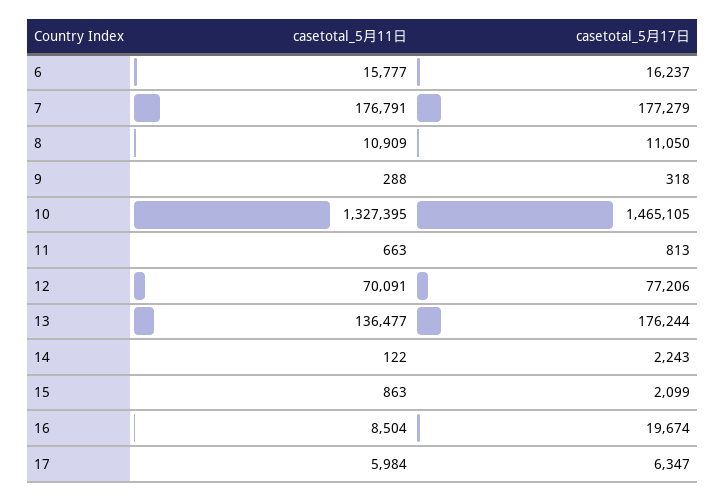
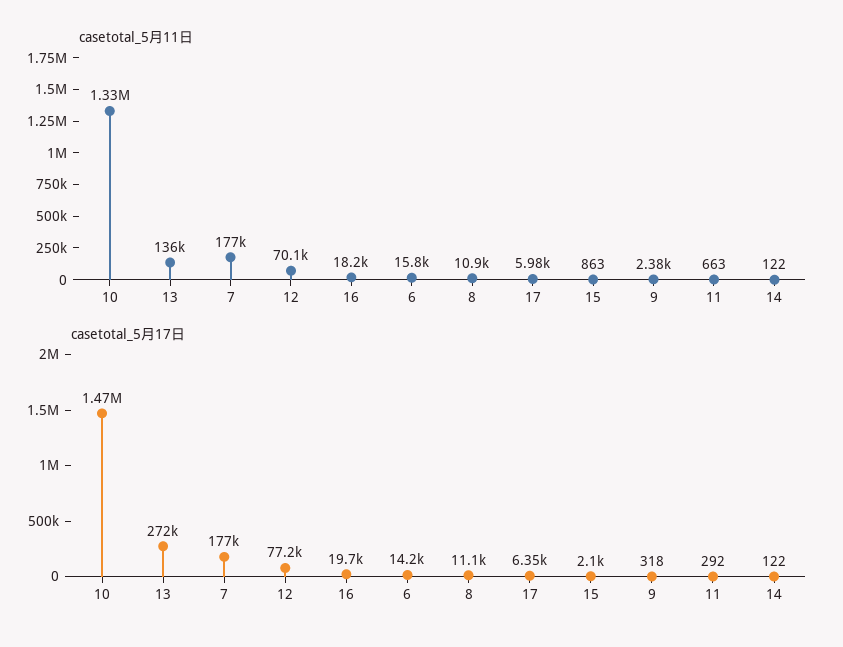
casetotal_5月17日, 6: 16237 -> 14200
casetotal_5月11日, 9: 288 -> 2380
casetotal_5月17日, 11: 813 -> 292
casetotal_5月17日, 13: 176244 -> 272000
casetotal_5月17日, 14: 2243 -> 122
casetotal_5月11日, 16: 8504 -> 18200

